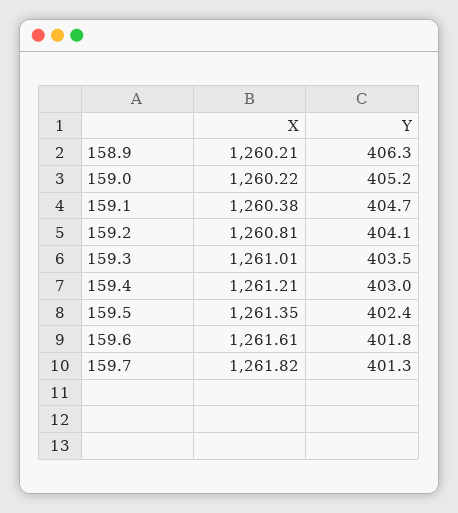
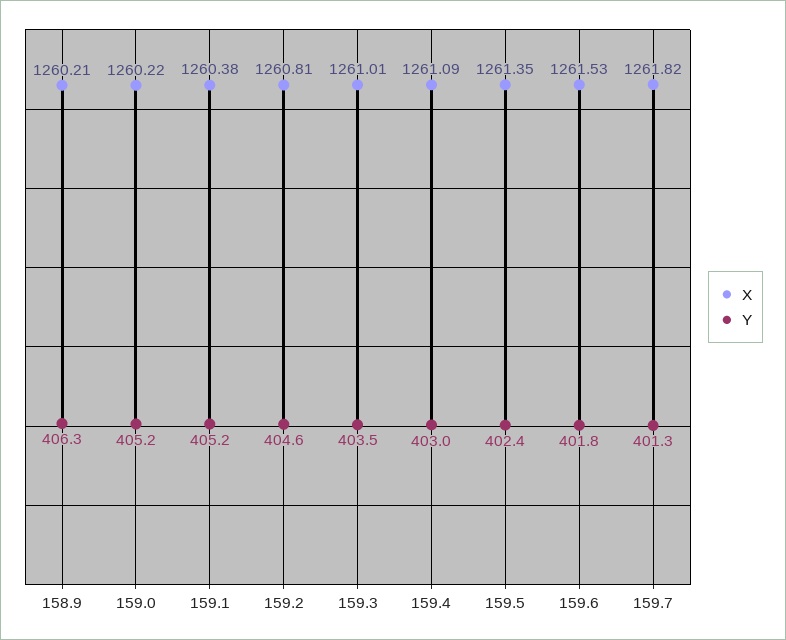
Y, 159.1: 404.7 -> 405.2
Y, 159.2: 404.1 -> 404.6
X, 159.4: 1261.21 -> 1261.09
X, 159.6: 1261.61 -> 1261.53

